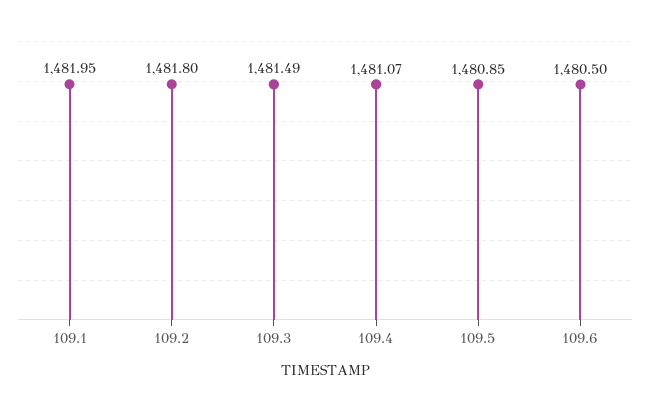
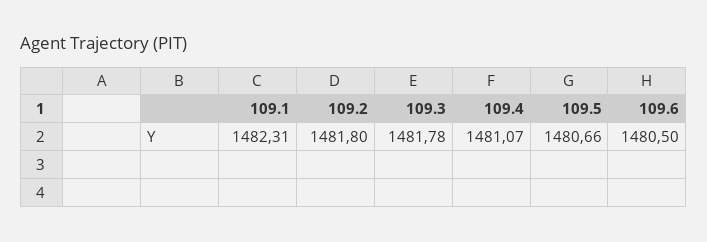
109.1: 1481.95 -> 1482.31
109.3: 1481.49 -> 1481.78
109.5: 1480.85 -> 1480.66

